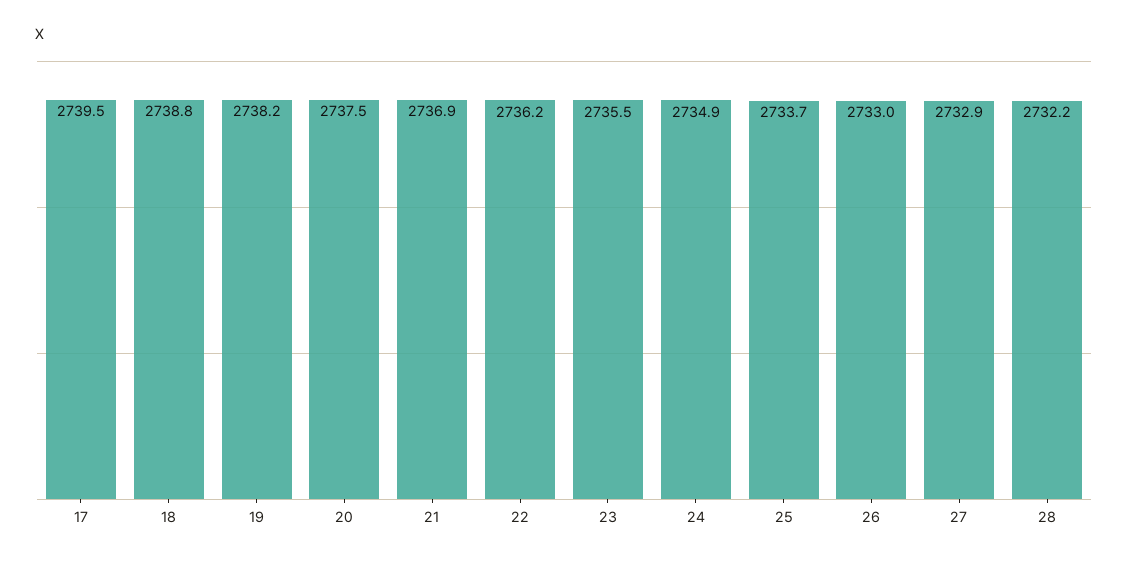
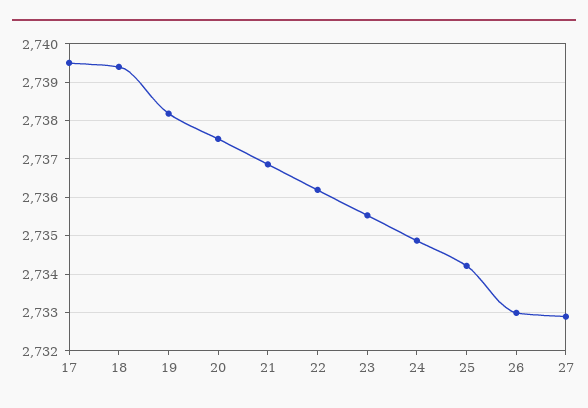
18: 2738.8 -> 2739.4
25: 2733.7 -> 2734.2
28: 2732.2 -> none

